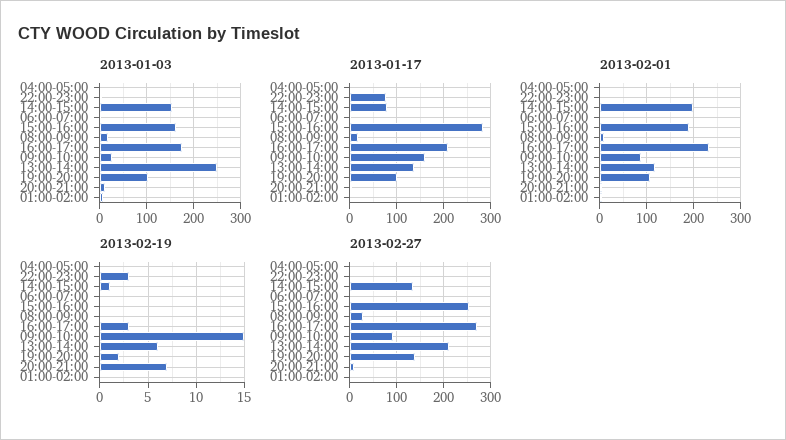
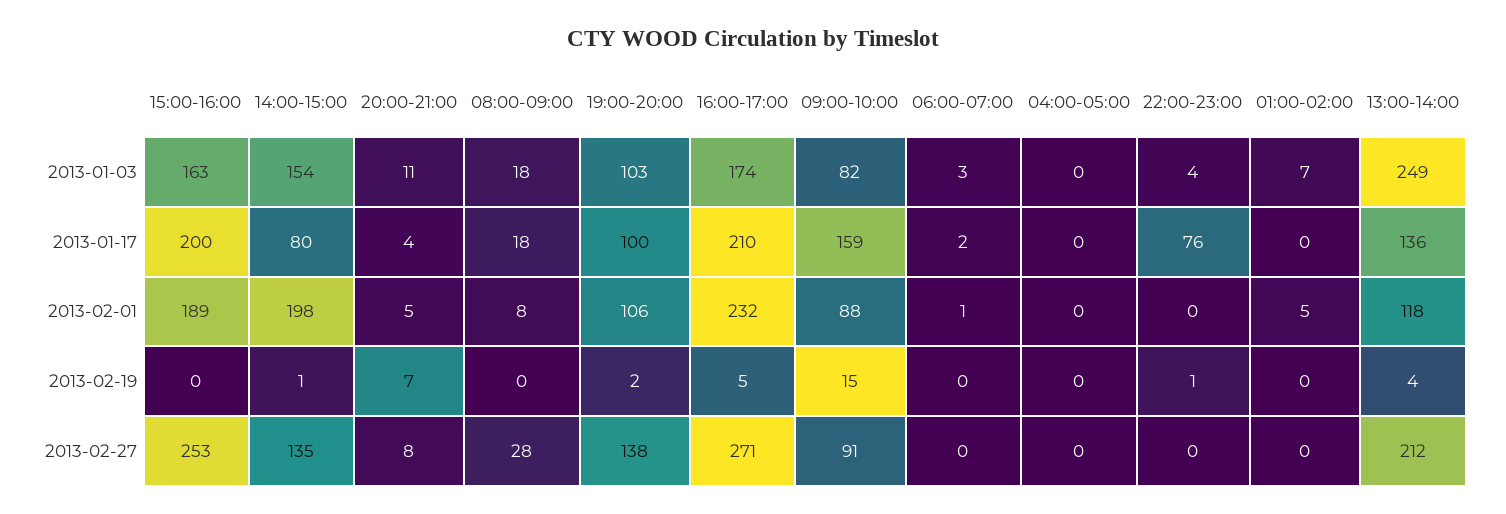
2013-01-03, 09:00-10:00: 20 -> 82
2013-01-17, 15:00-16:00: 280 -> 200
2013-02-19, 22:00-23:00: 3 -> 1
2013-02-19, 16:00-17:00: 3 -> 5
2013-02-19, 13:00-14:00: 6 -> 4

